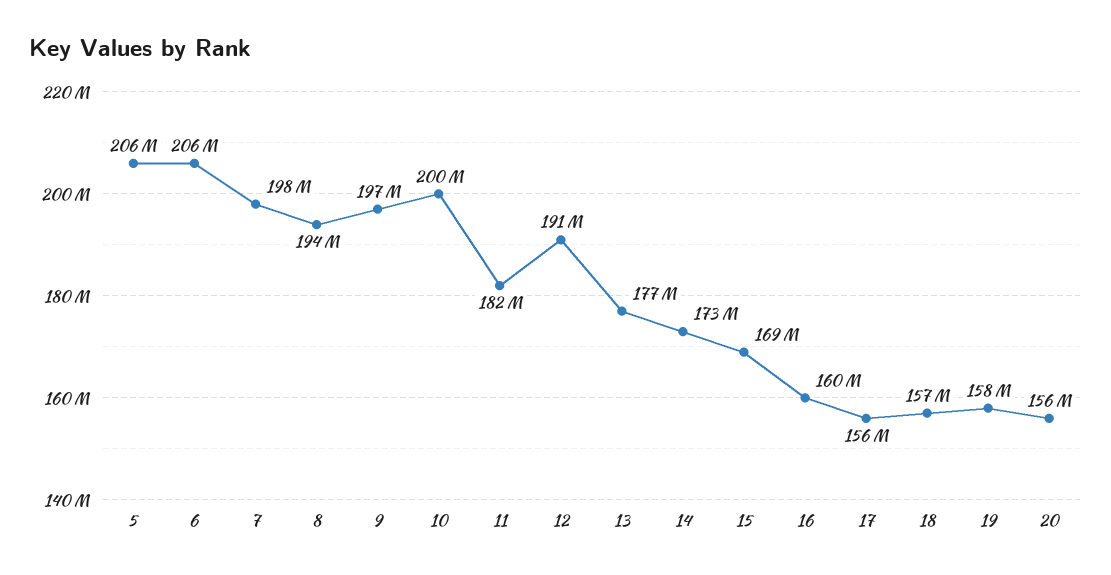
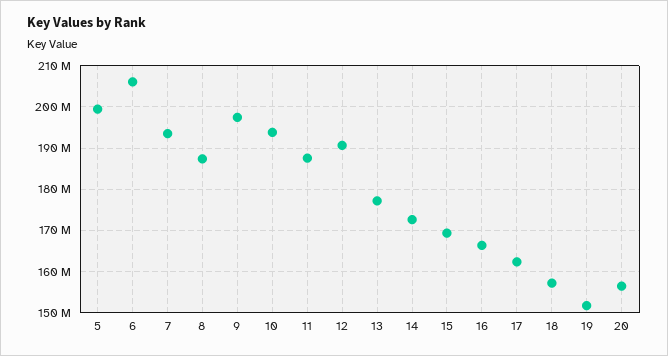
5: 206000000 -> 200000000
7: 198000000 -> 194000000
8: 194000000 -> 188000000
10: 200000000 -> 194000000
11: 182000000 -> 188000000
16: 160000000 -> 166000000
17: 156000000 -> 162000000
19: 158000000 -> 152000000

